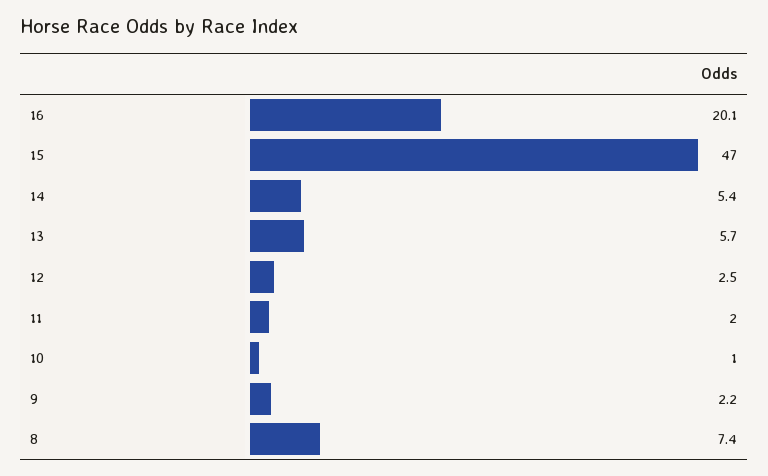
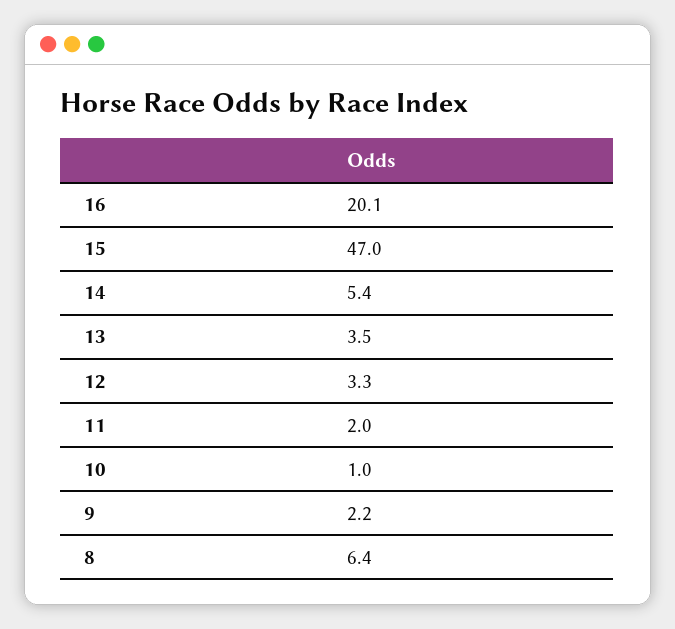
13: 5.7 -> 3.5
12: 2.5 -> 3.3
8: 7.4 -> 6.4

